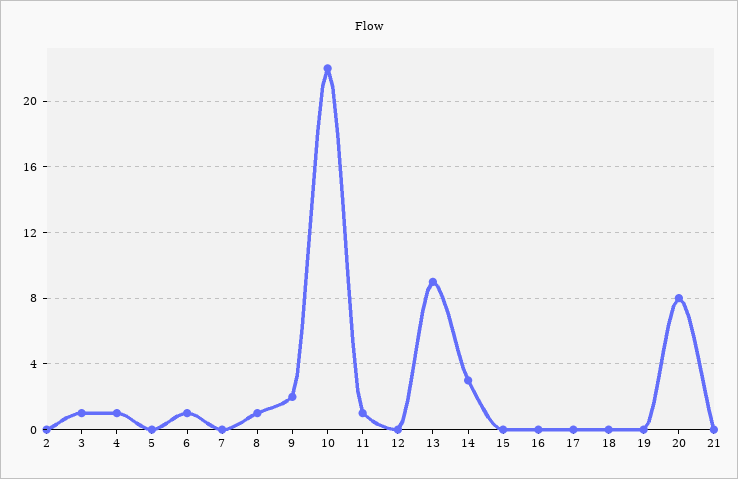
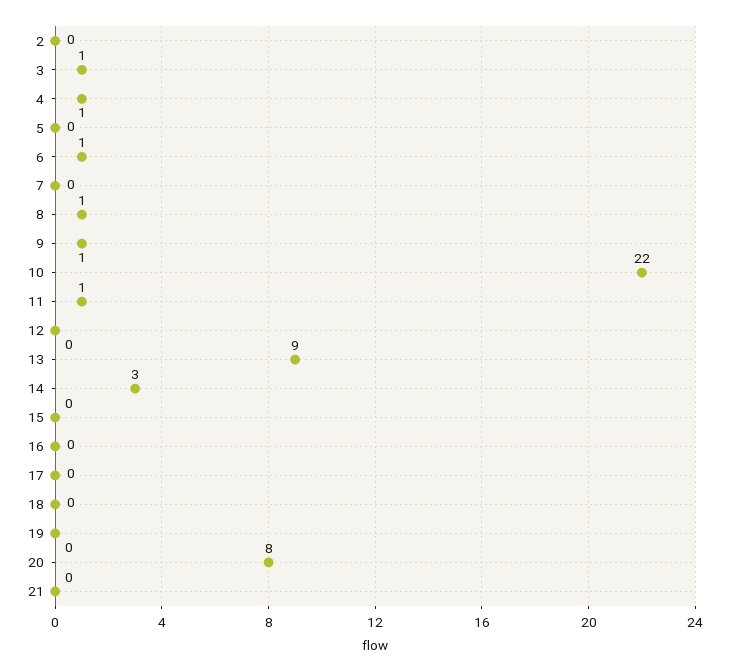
9: 2 -> 1

